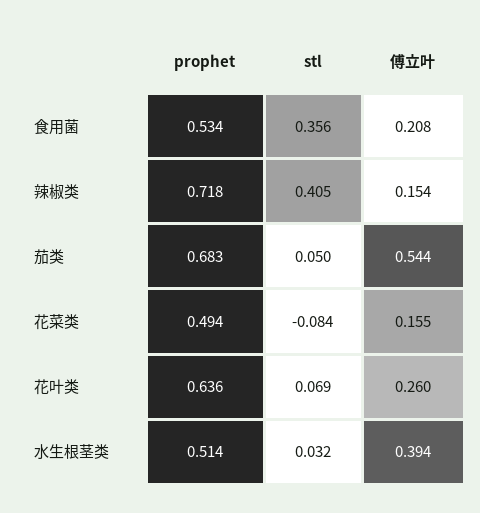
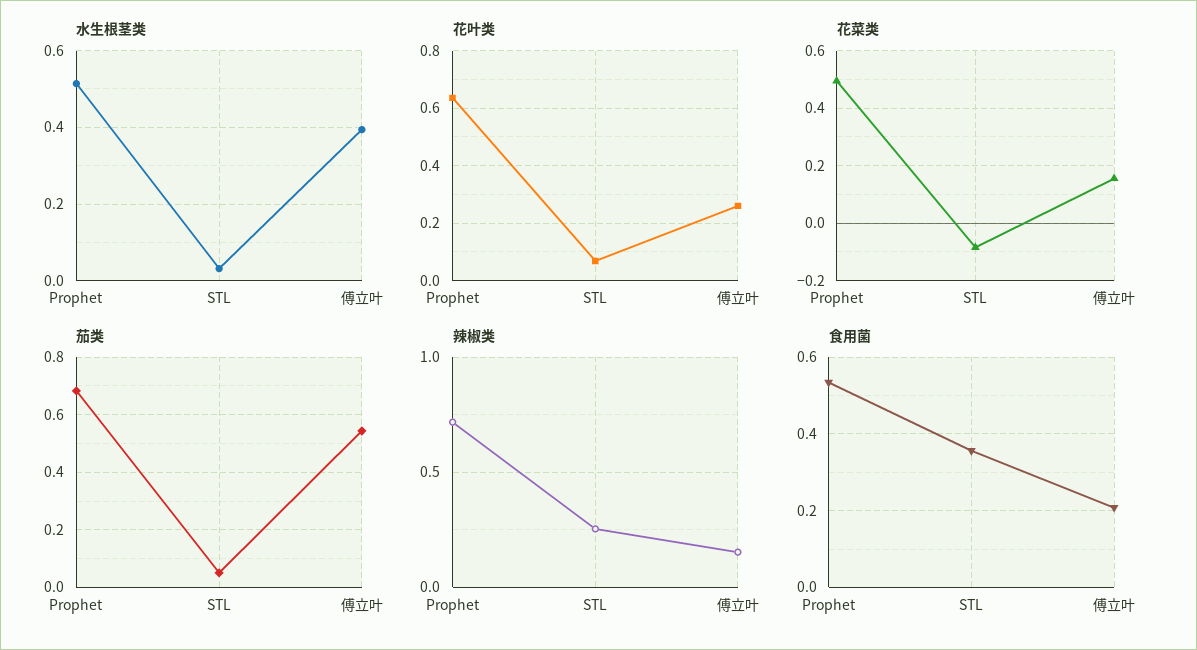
辣椒类, stl: 0.405 -> 0.25

